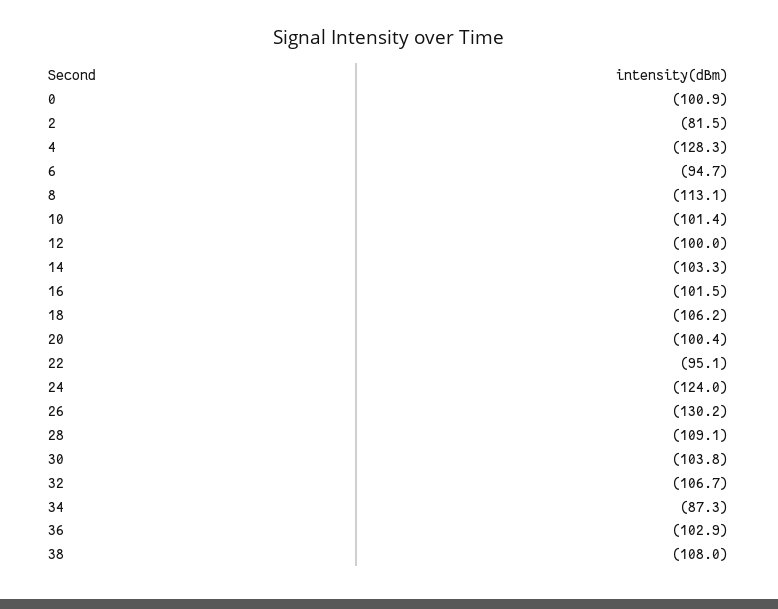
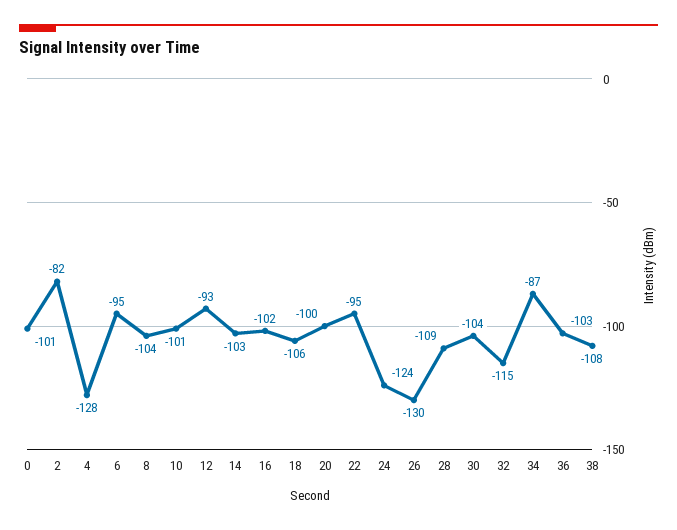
8: -113.1 -> -104
12: -100 -> -93
32: -106.7 -> -115

